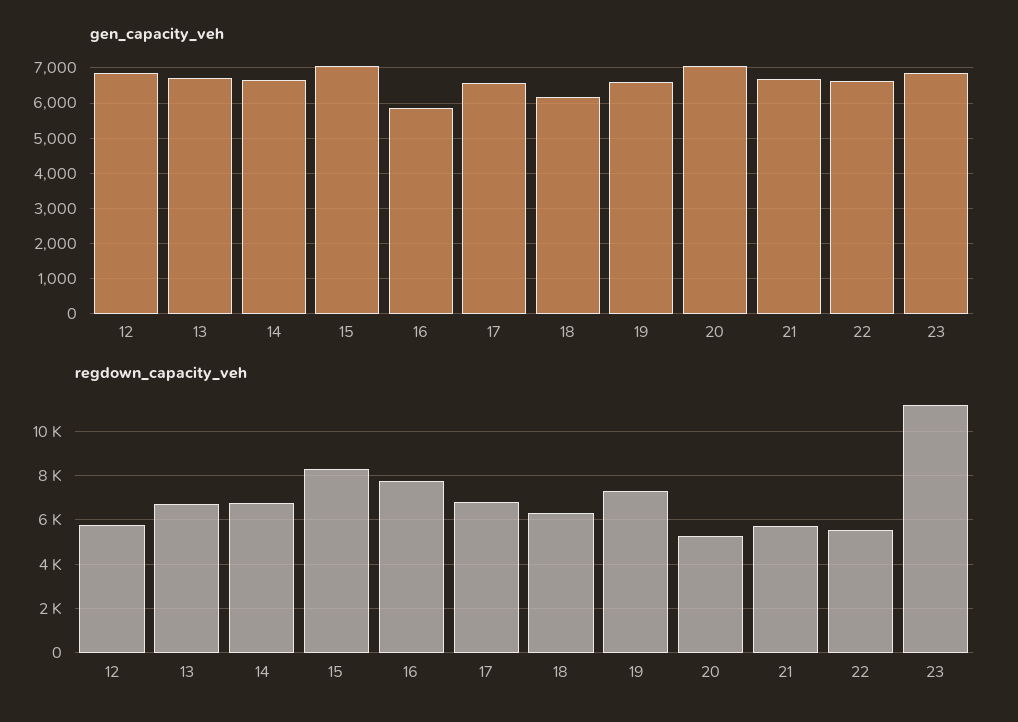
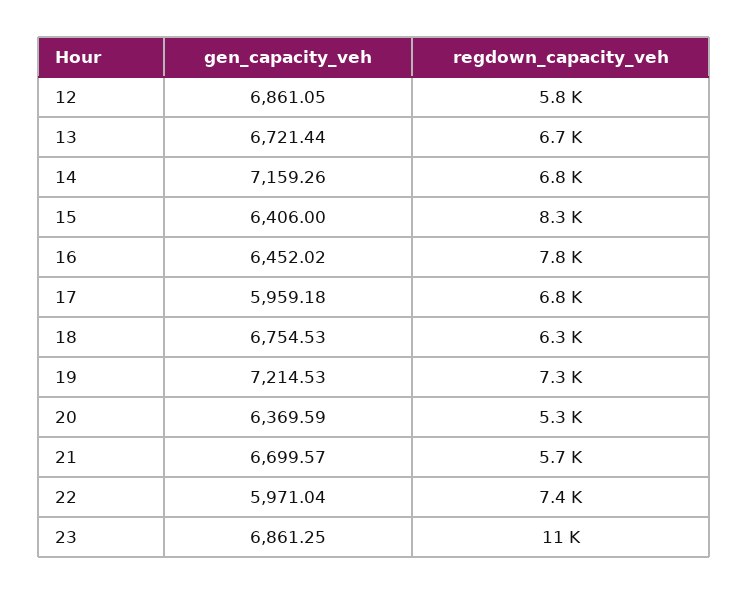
gen_capacity_veh, 14: 6600 -> 7159.26
gen_capacity_veh, 15: 7000 -> 6406
gen_capacity_veh, 16: 5800 -> 6452.02
gen_capacity_veh, 17: 6600 -> 5959.18
gen_capacity_veh, 18: 6200 -> 6754.53
gen_capacity_veh, 19: 6600 -> 7214.53
gen_capacity_veh, 20: 7000 -> 6369.59
gen_capacity_veh, 22: 6600 -> 5971.04
regdown_capacity_veh, 22: 5500 -> 7400

